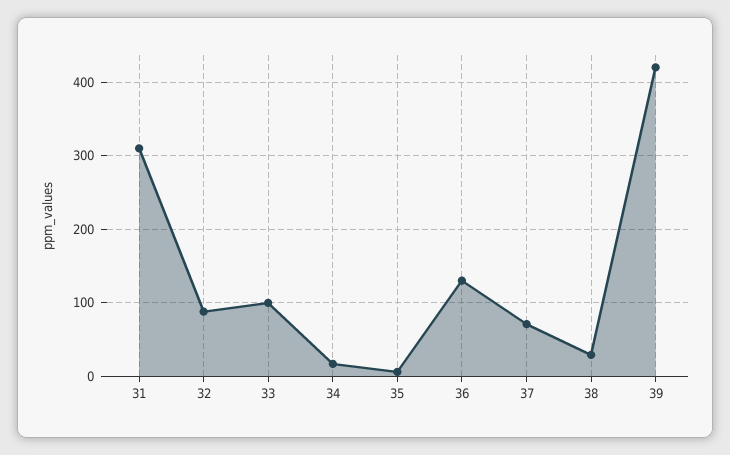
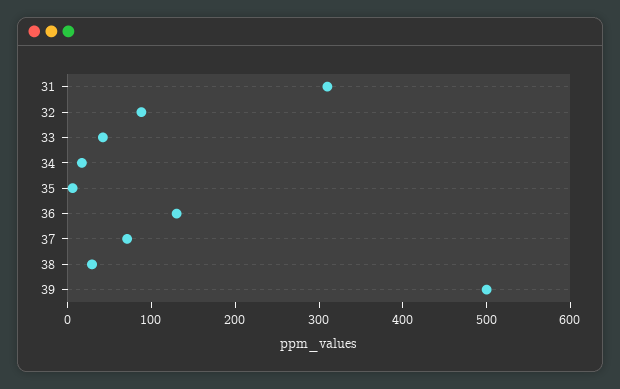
33: 100 -> 40
39: 420 -> 500

